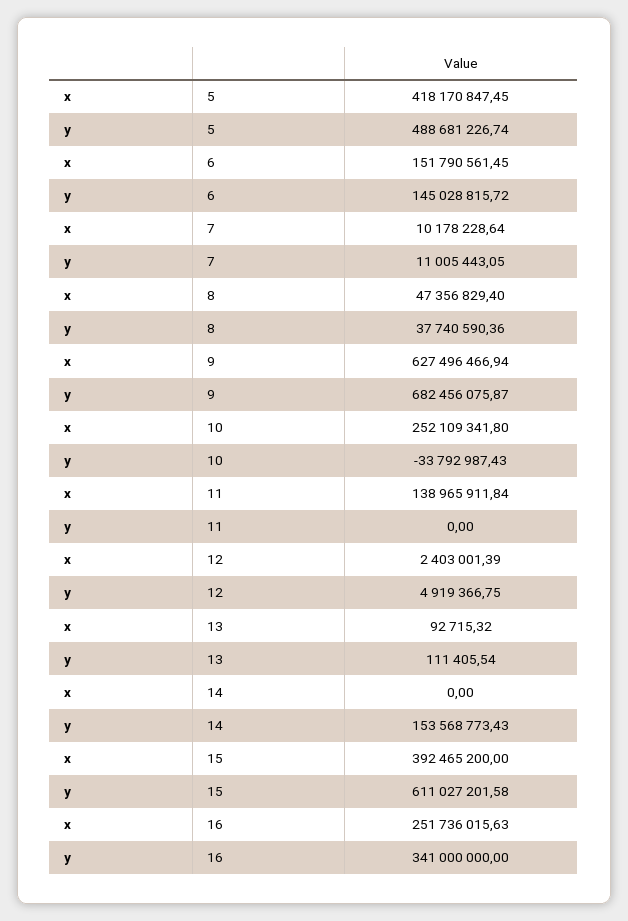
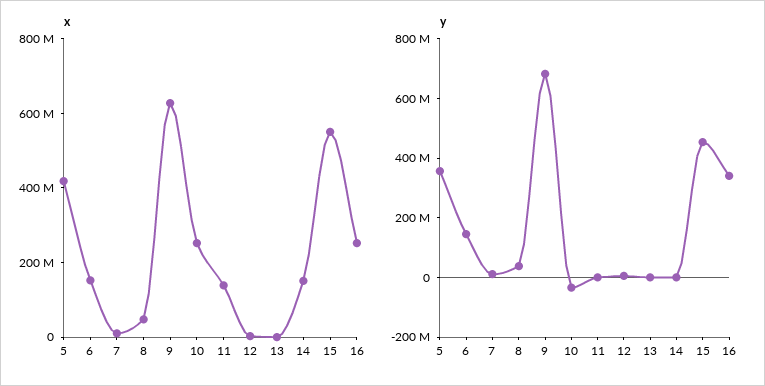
y, 5: 488681226.74 -> 350000000
x, 14: 0 -> 150000000
y, 14: 153568773.43 -> 0
x, 15: 392465200 -> 550000000
y, 15: 611027201.58 -> 450000000

